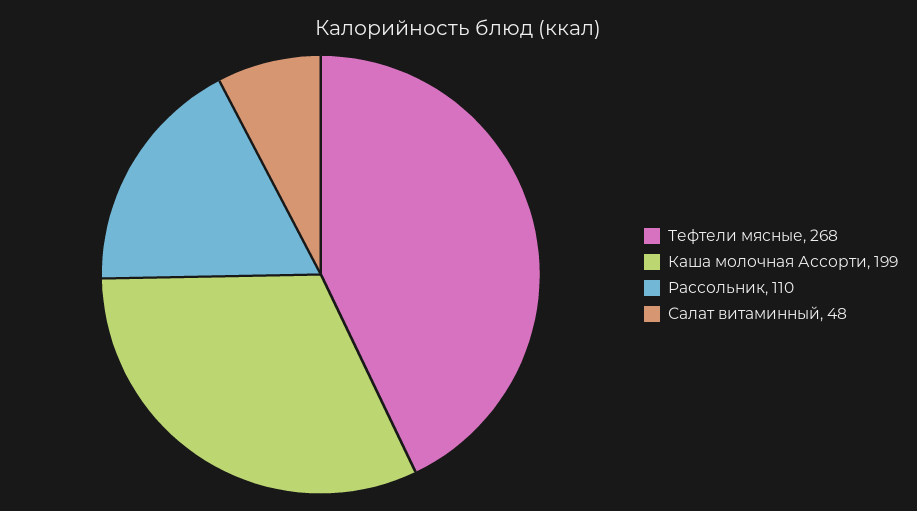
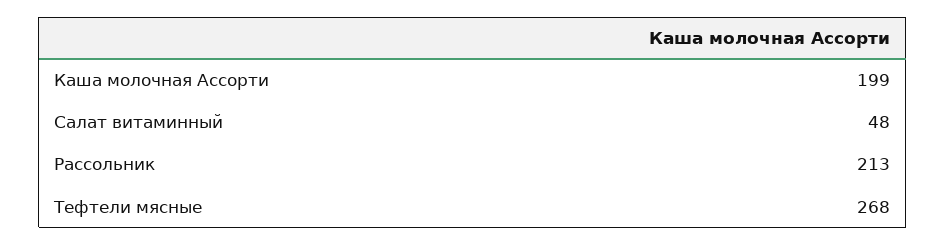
Рассольник: 110 -> 213

